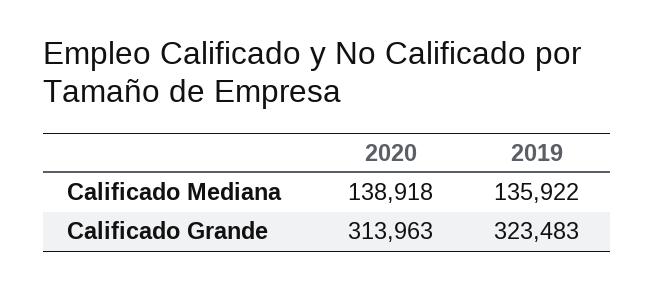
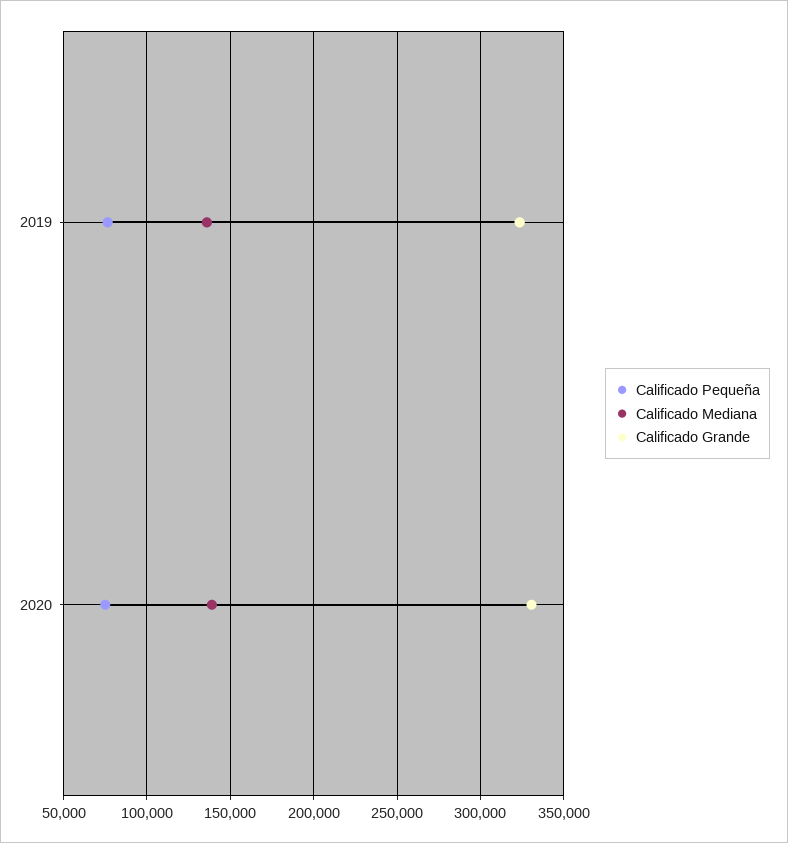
Calificado Grande, 2020: 313963 -> 330000
Calificado Pequeña, 2019: none -> 75000
Calificado Pequeña, 2020: none -> 75000

